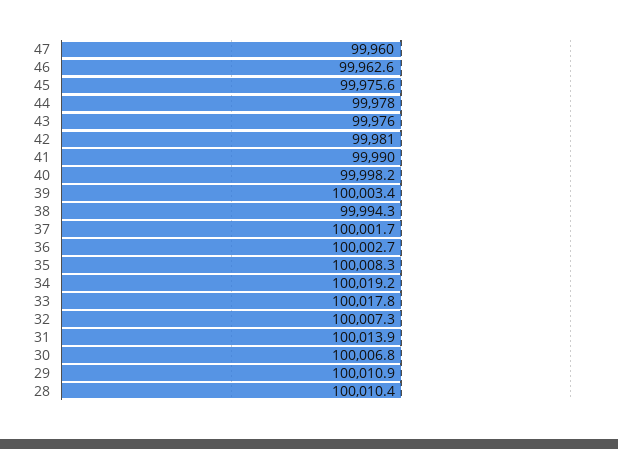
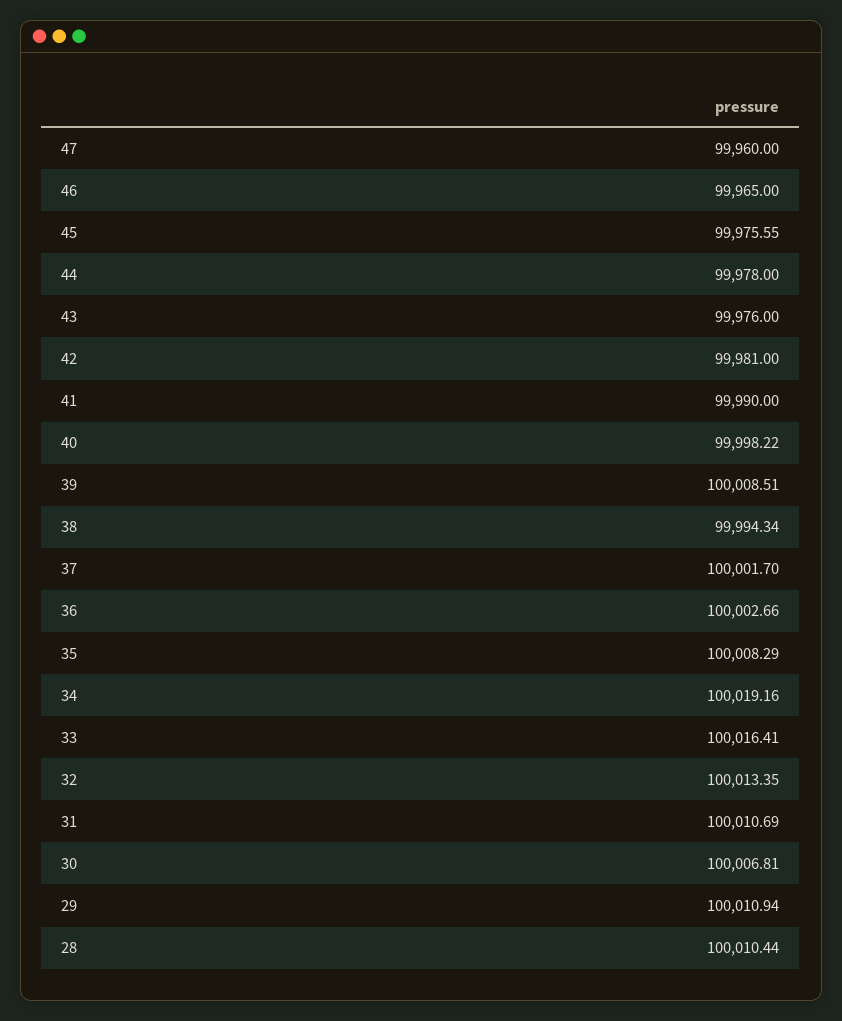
46: 99962.6 -> 99965
39: 100003.4 -> 100008.51
33: 100017.8 -> 100016.41
32: 100007.3 -> 100013.35
31: 100013.9 -> 100010.69

